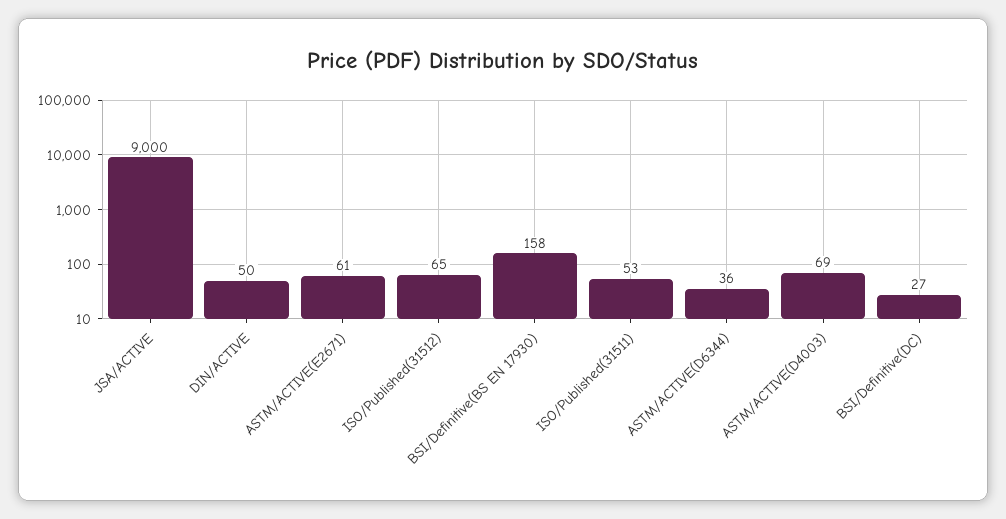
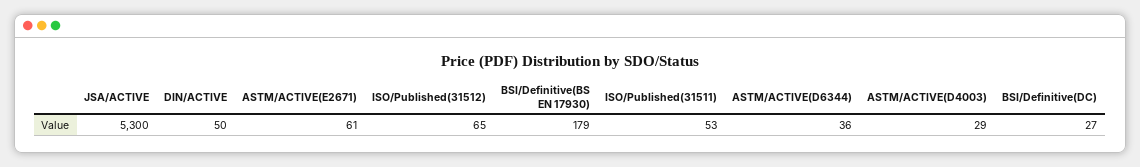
JSA/ACTIVE: 9000 -> 5300
BSI/Definitive(BS EN 17930): 158 -> 179
ASTM/ACTIVE(D4003): 69 -> 29

